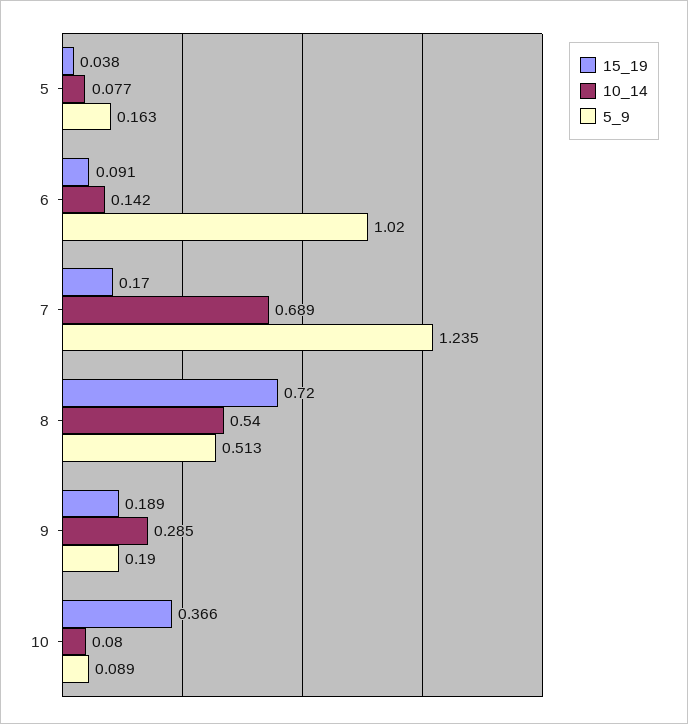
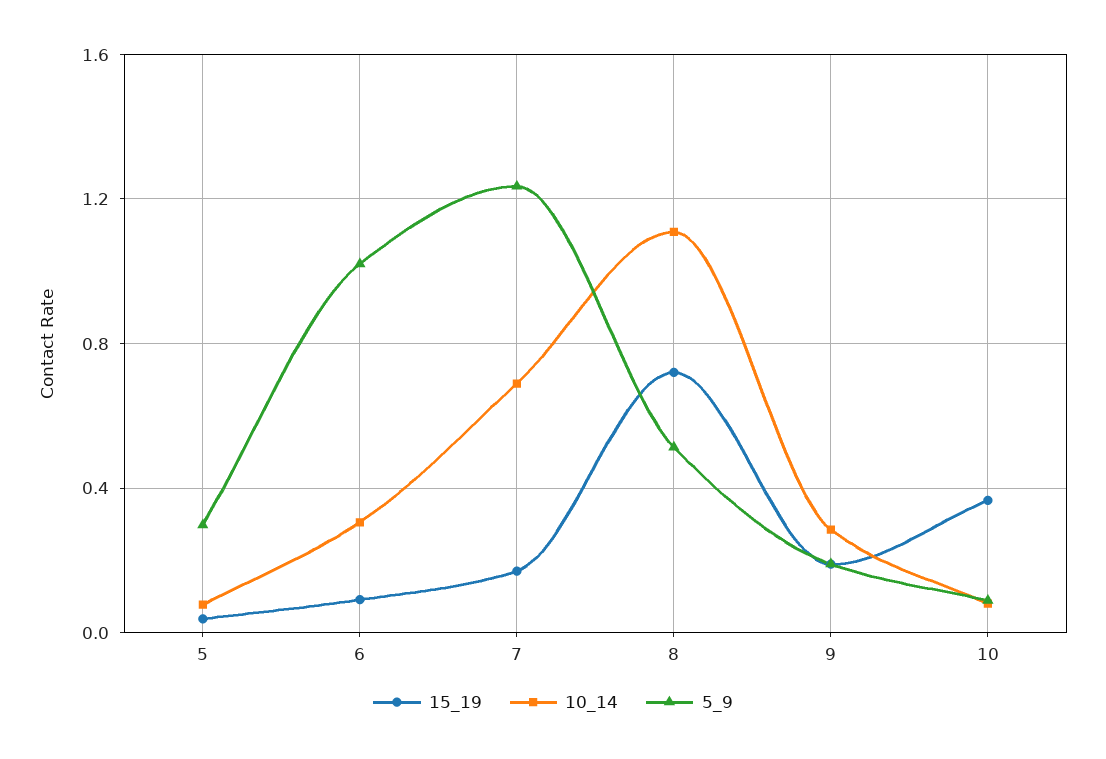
5_9, 5: 0.163 -> 0.3
10_14, 6: 0.142 -> 0.3
10_14, 8: 0.54 -> 1.1

